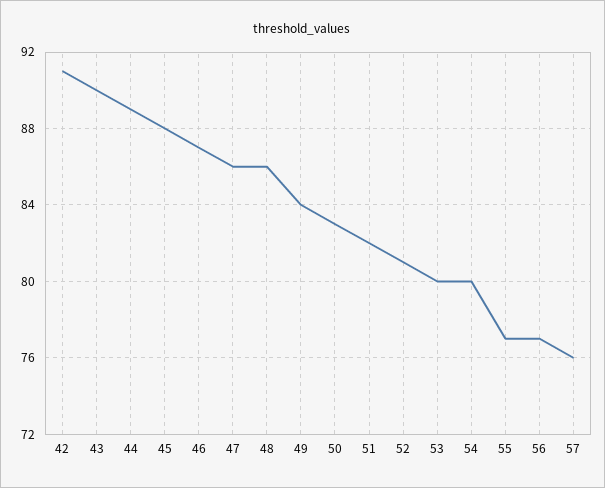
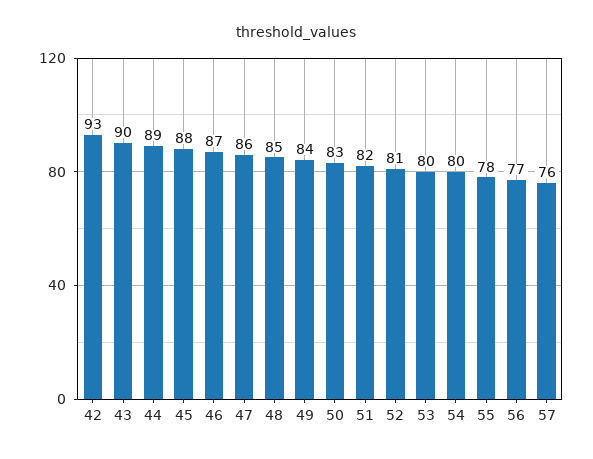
42: 91 -> 93
48: 86 -> 85
55: 77 -> 78

